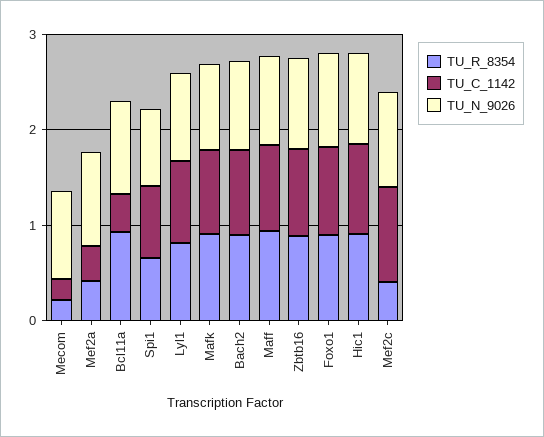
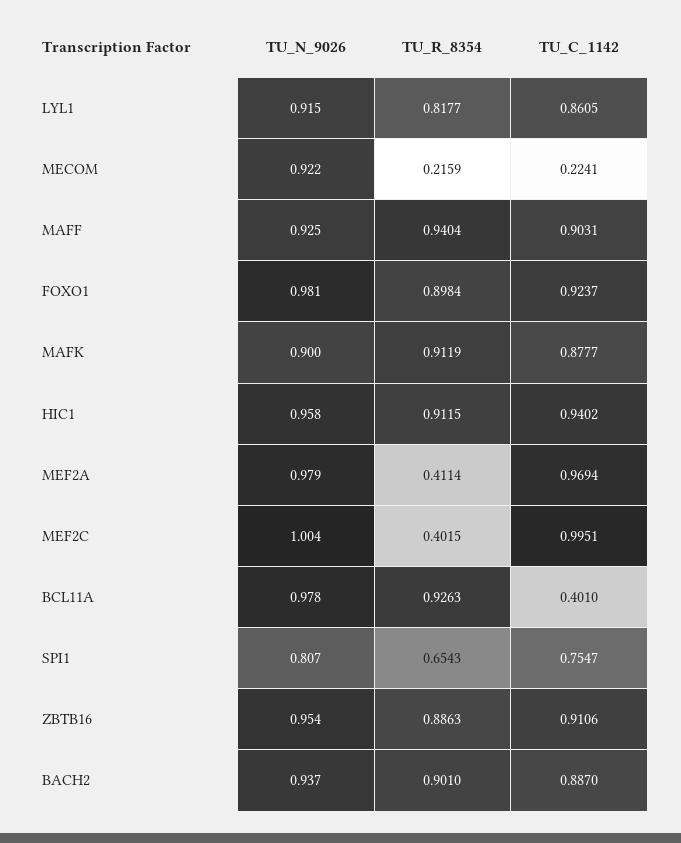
TU_C_1142, Mef2a: 0.4 -> 0.9694

